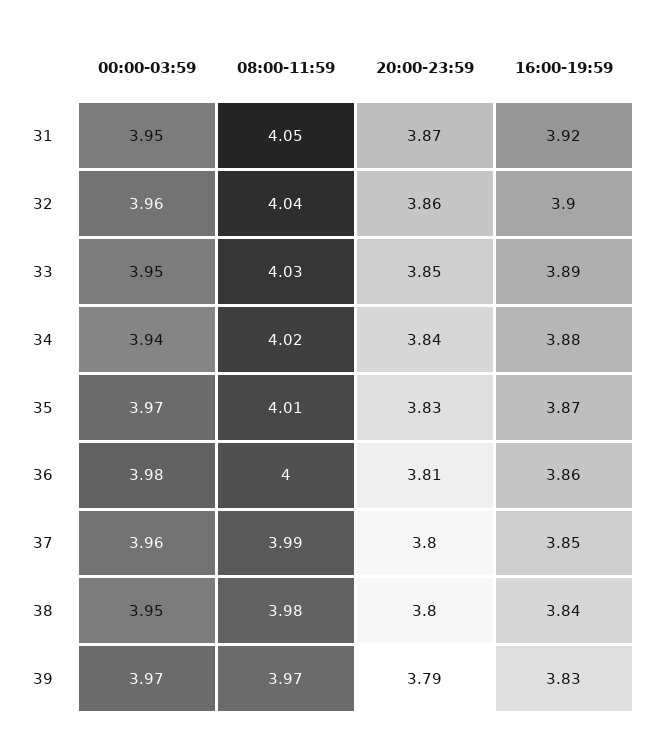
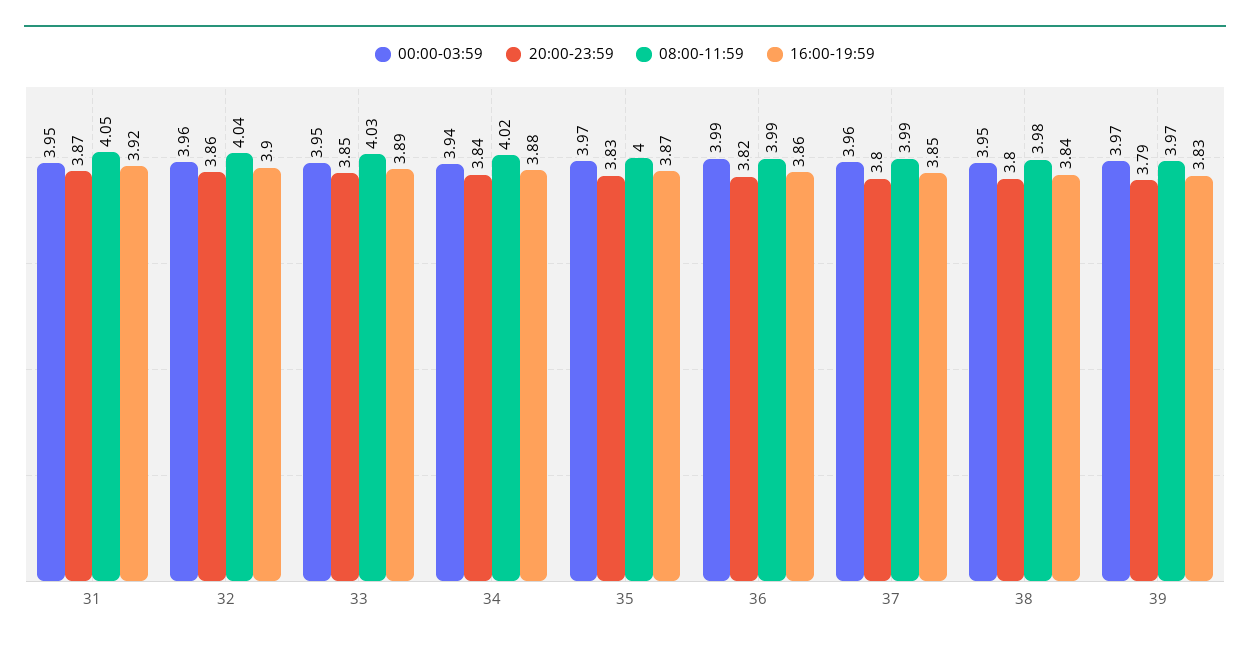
08:00-11:59, 35: 4.01 -> 4
00:00-03:59, 36: 3.98 -> 3.99
08:00-11:59, 36: 4 -> 3.99
20:00-23:59, 36: 3.81 -> 3.82

